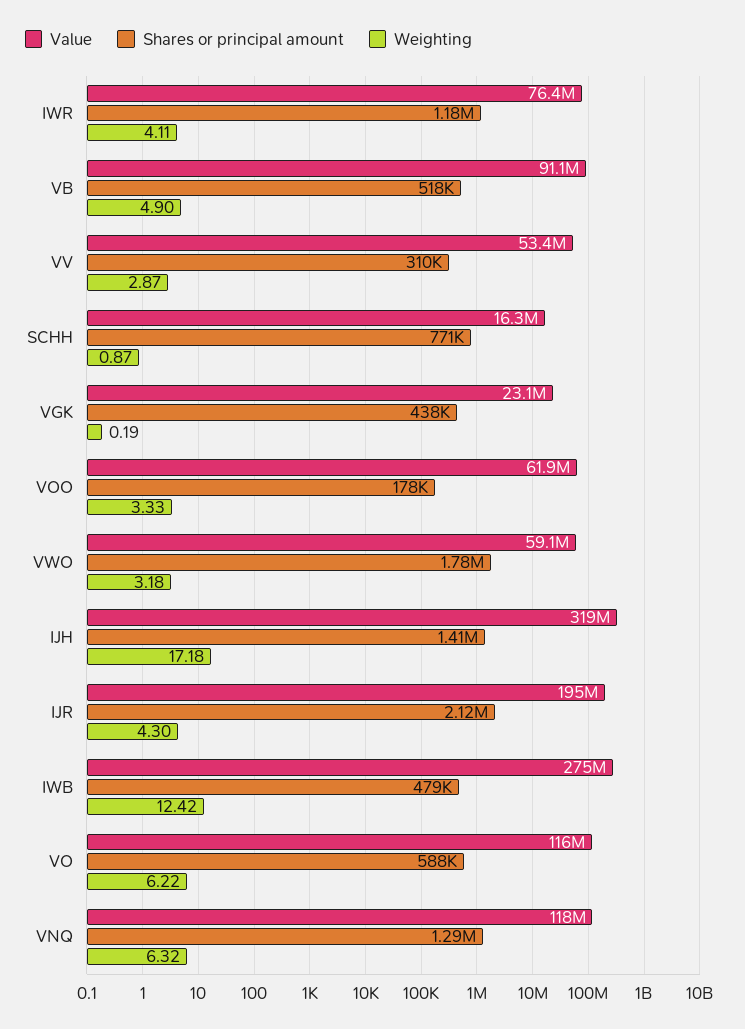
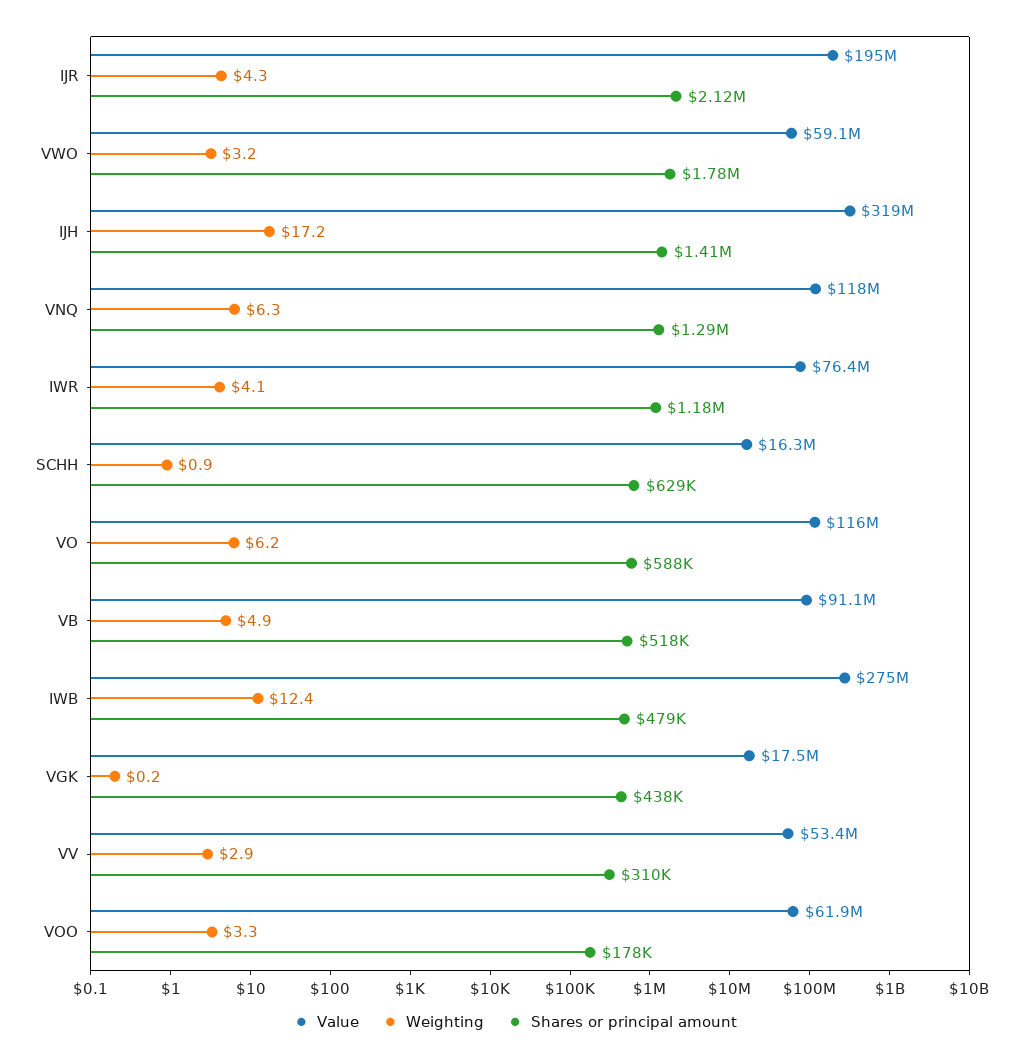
Shares or principal amount, SCHH: 771000 -> 629000
Value, VGK: 23100000 -> 17500000

